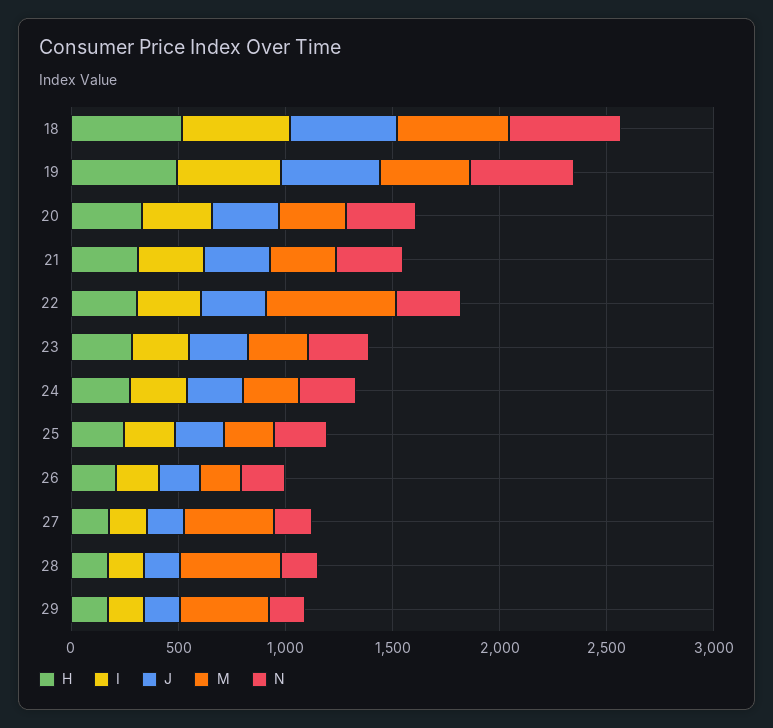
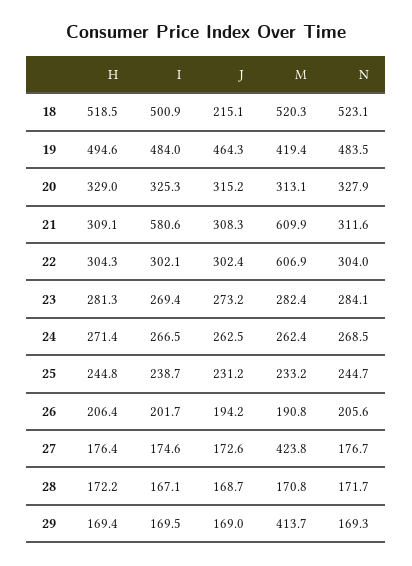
J, 18: 500 -> 215.1
I, 21: 300 -> 580.6
M, 21: 300 -> 609.9
M, 28: 500 -> 170.8

